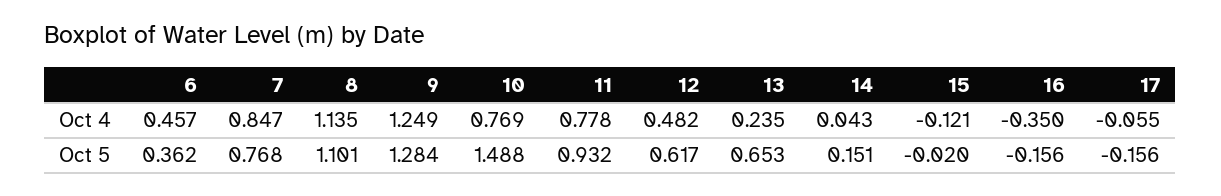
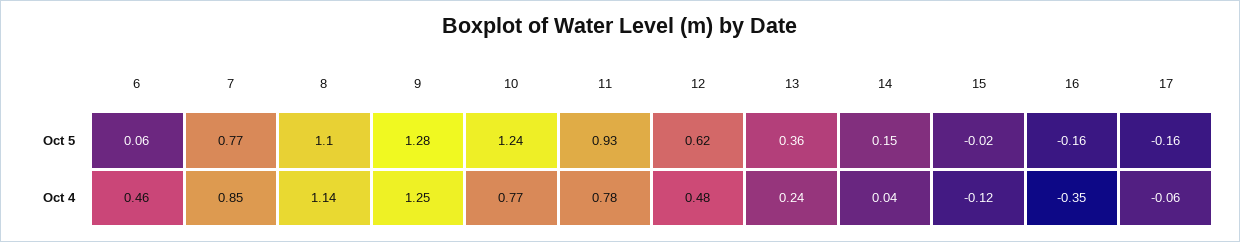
6, Oct 5: 0.362 -> 0.06
10, Oct 5: 1.488 -> 1.24
13, Oct 5: 0.653 -> 0.36

